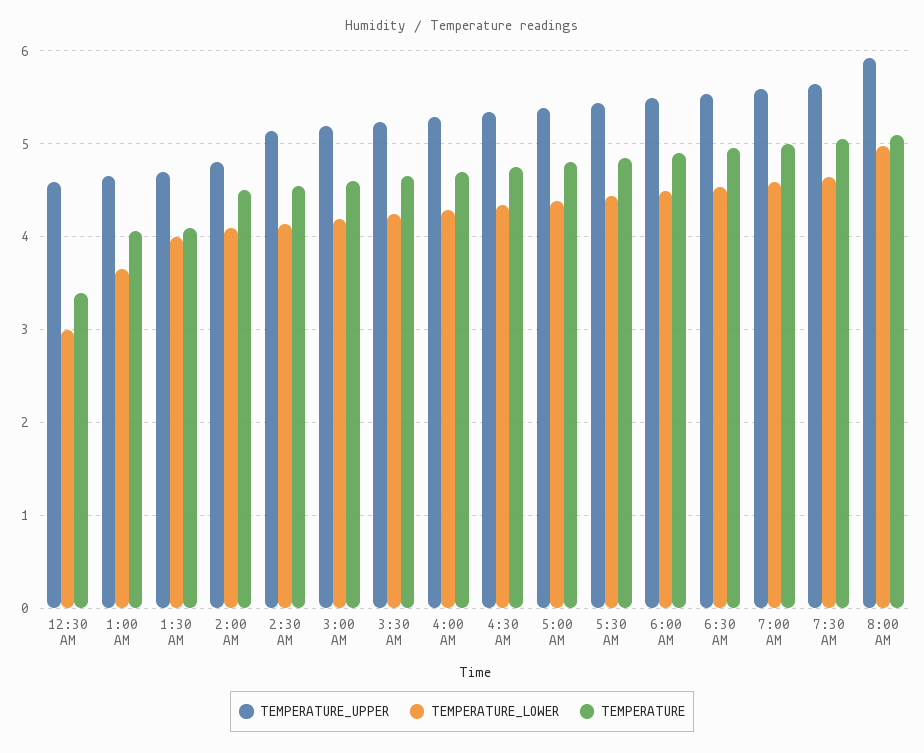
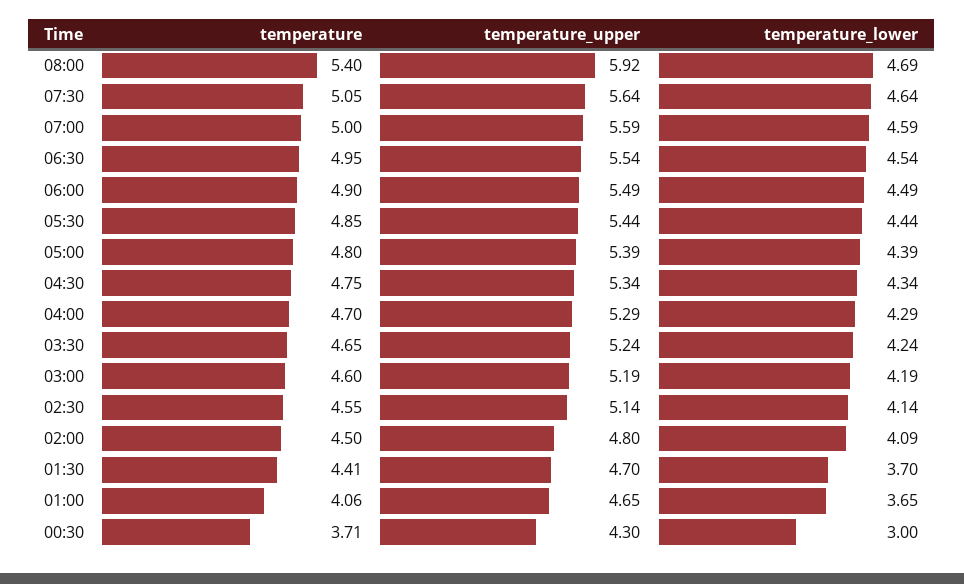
TEMPERATURE_UPPER, 12:30 AM: 4.6 -> 4.3
TEMPERATURE, 12:30 AM: 3.4 -> 3.71
TEMPERATURE_LOWER, 1:30 AM: 4 -> 3.7
TEMPERATURE, 1:30 AM: 4.1 -> 4.41
TEMPERATURE_LOWER, 8:00 AM: 5 -> 4.69
TEMPERATURE, 8:00 AM: 5.1 -> 5.4

